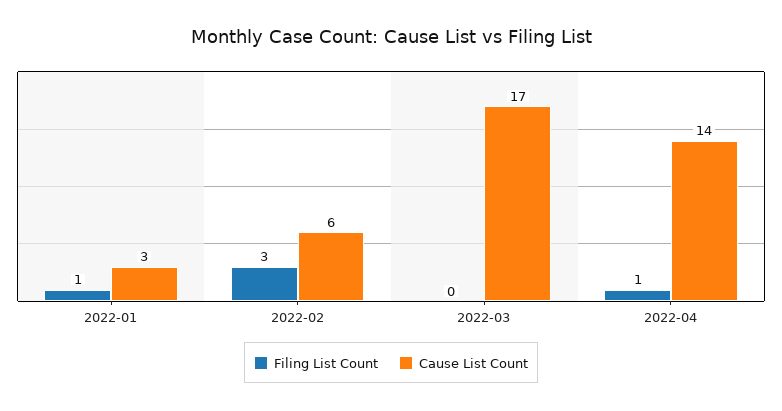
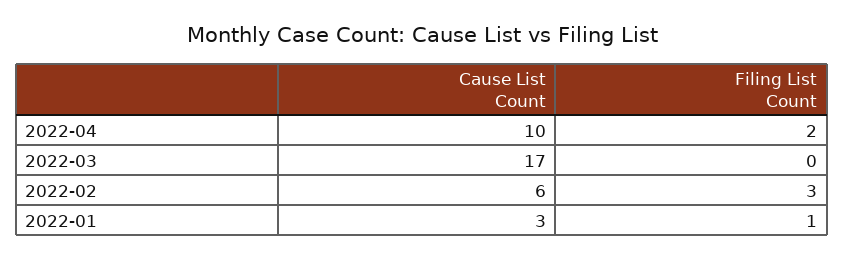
Filing List Count, 2022-04: 1 -> 2
Cause List Count, 2022-04: 14 -> 10

